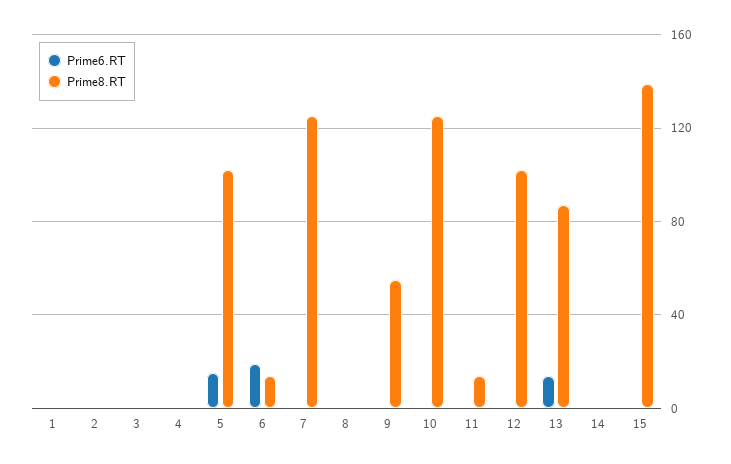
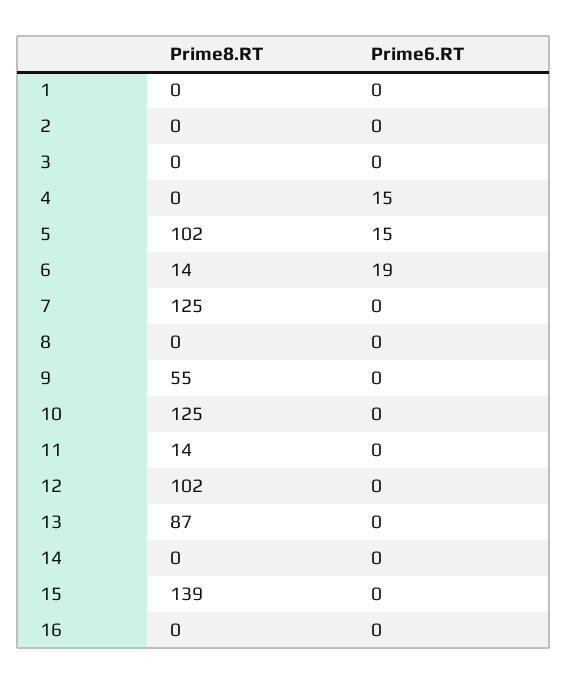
Prime6.RT, 4: 0 -> 15
Prime6.RT, 13: 15 -> 0
Prime8.RT, 16: none -> 0
Prime6.RT, 16: none -> 0

